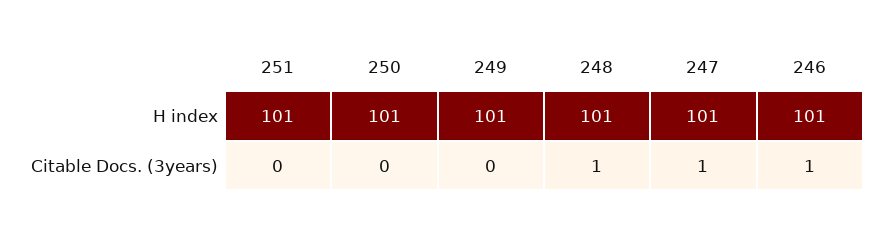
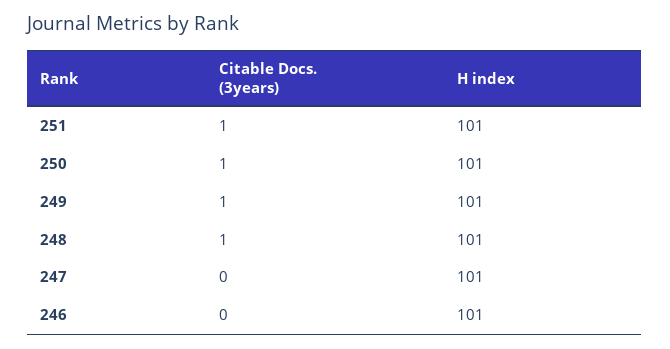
251, Citable Docs. (3years): 0 -> 1
250, Citable Docs. (3years): 0 -> 1
249, Citable Docs. (3years): 0 -> 1
247, Citable Docs. (3years): 1 -> 0
246, Citable Docs. (3years): 1 -> 0

